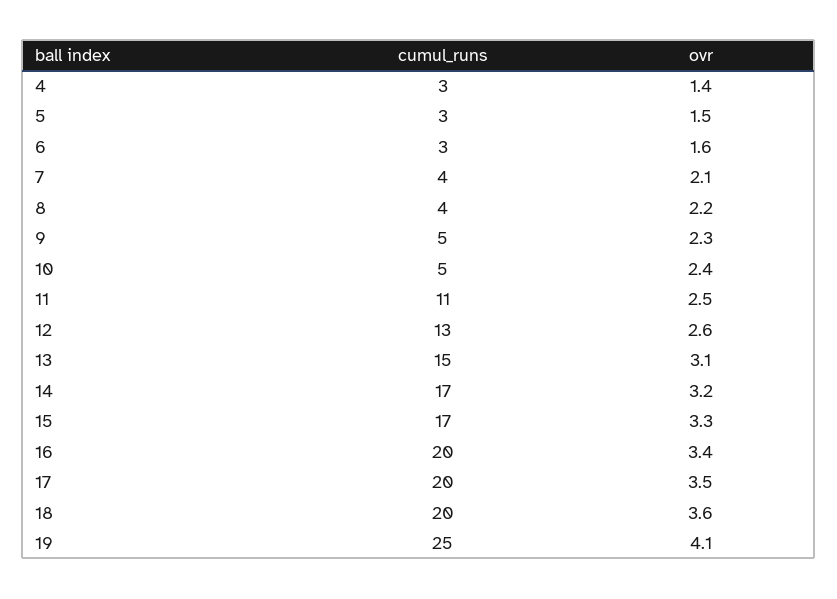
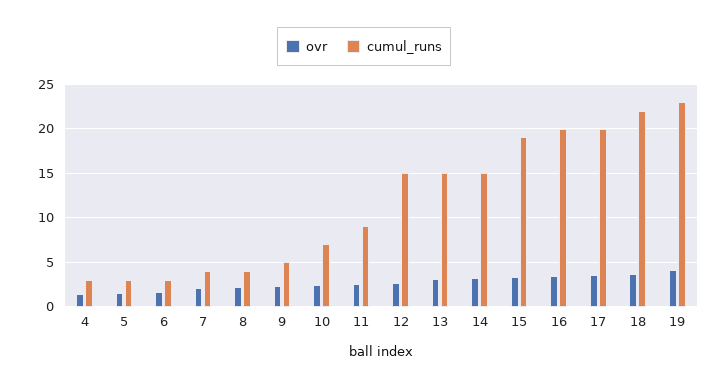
cumul_runs, 10: 5 -> 7
cumul_runs, 11: 11 -> 9
cumul_runs, 12: 13 -> 15
cumul_runs, 14: 17 -> 15
cumul_runs, 15: 17 -> 19
cumul_runs, 18: 20 -> 22
cumul_runs, 19: 25 -> 23

